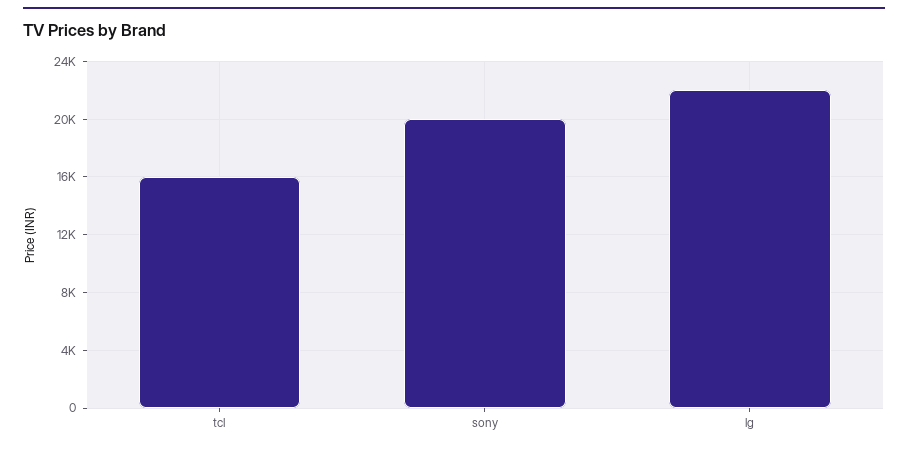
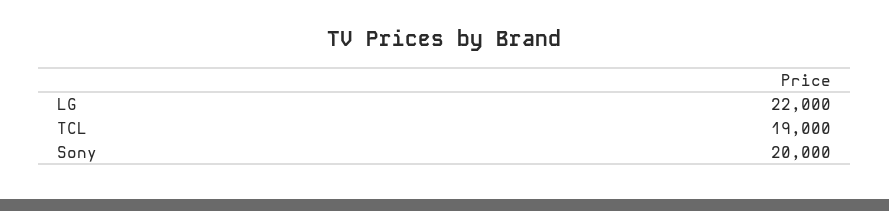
tcl: 16000 -> 19000

